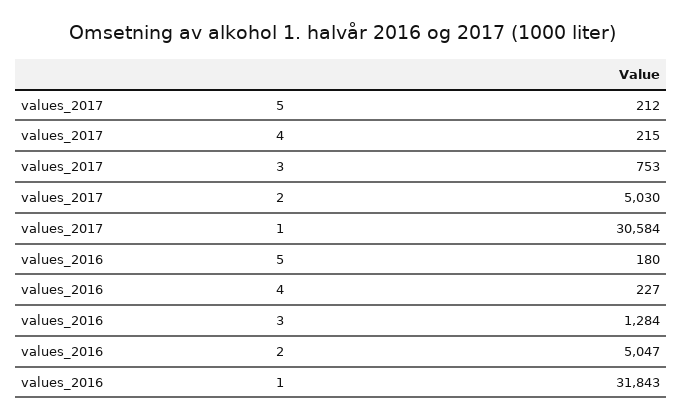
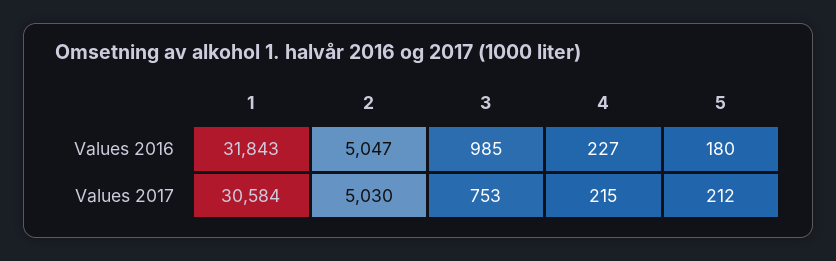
values_2016, 3: 1284 -> 985

